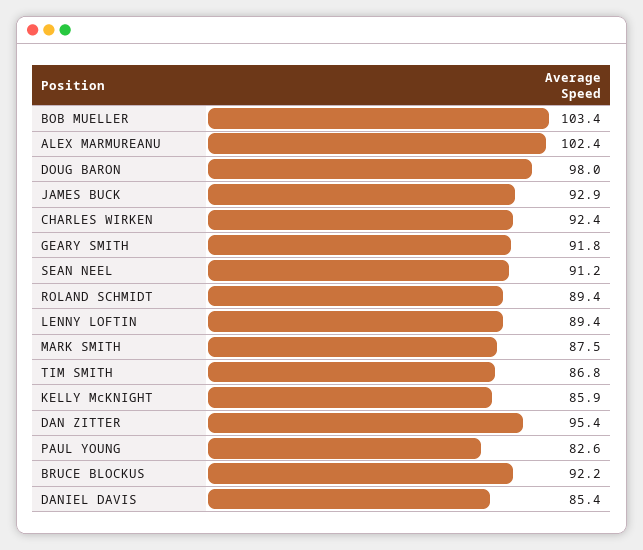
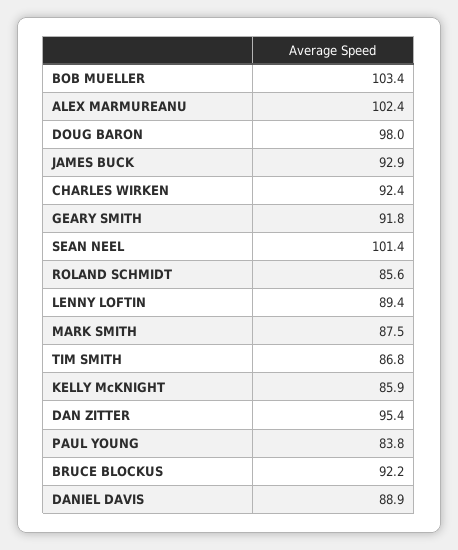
SEAN NEEL: 91.2 -> 101.4
ROLAND SCHMIDT: 89.4 -> 85.6
PAUL YOUNG: 82.6 -> 83.8
DANIEL DAVIS: 85.4 -> 88.9

